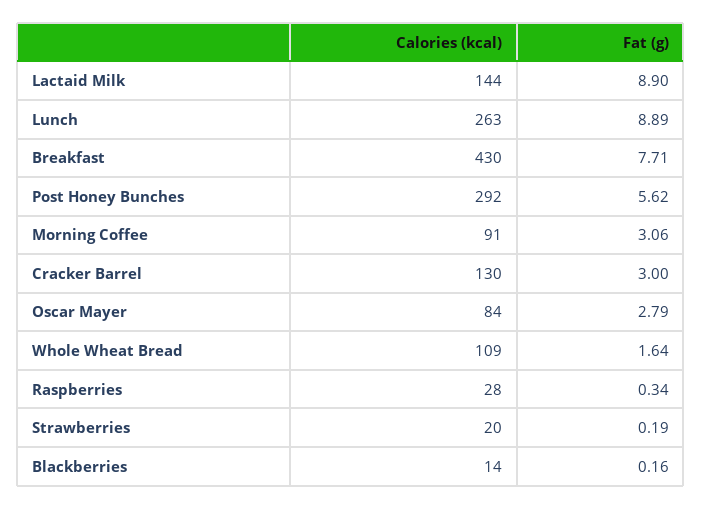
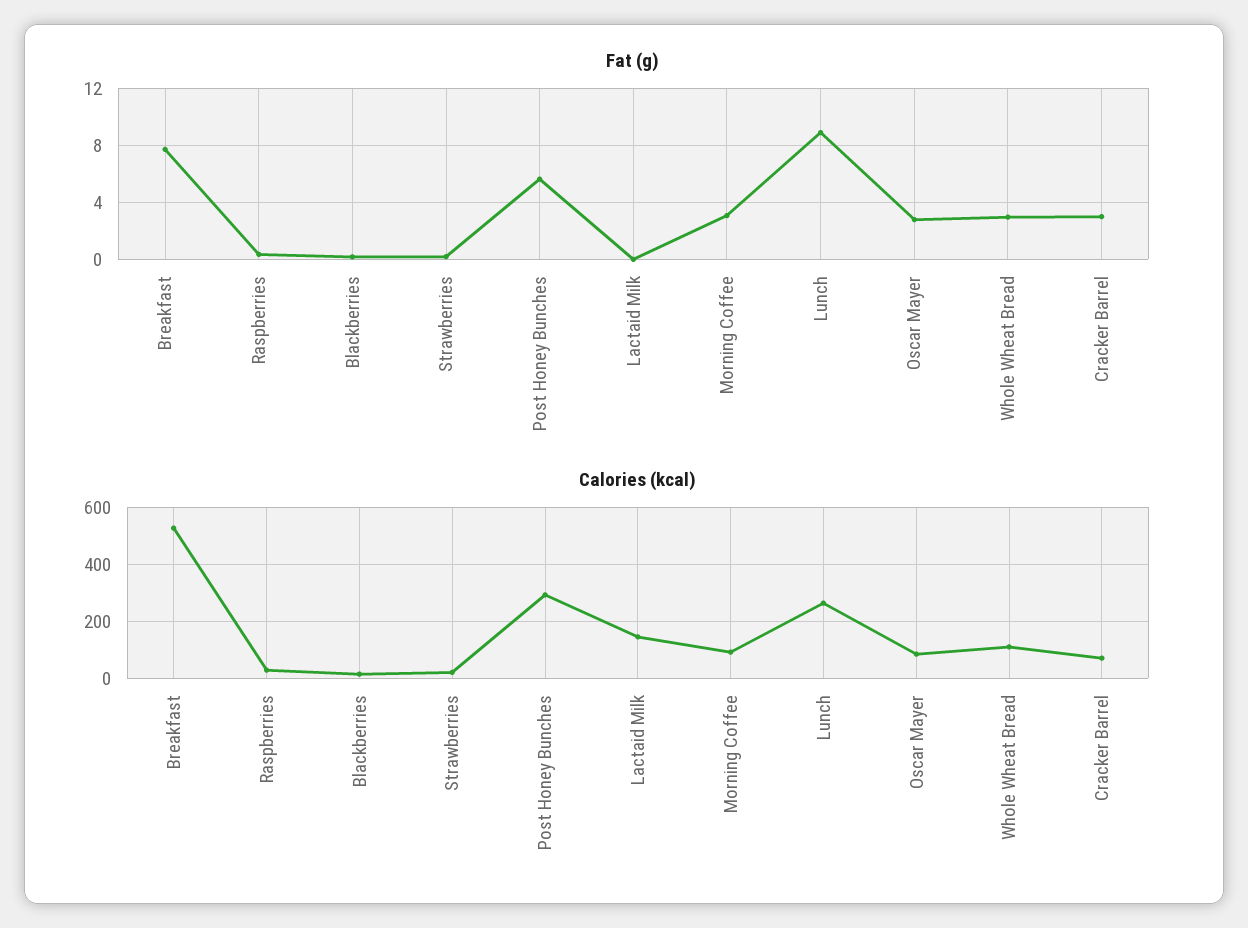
Fat (g), Lactaid Milk: 8.9 -> 0
Calories (kcal), Breakfast: 430 -> 525
Calories (kcal), Cracker Barrel: 130 -> 75
Fat (g), Whole Wheat Bread: 1.64 -> 3

